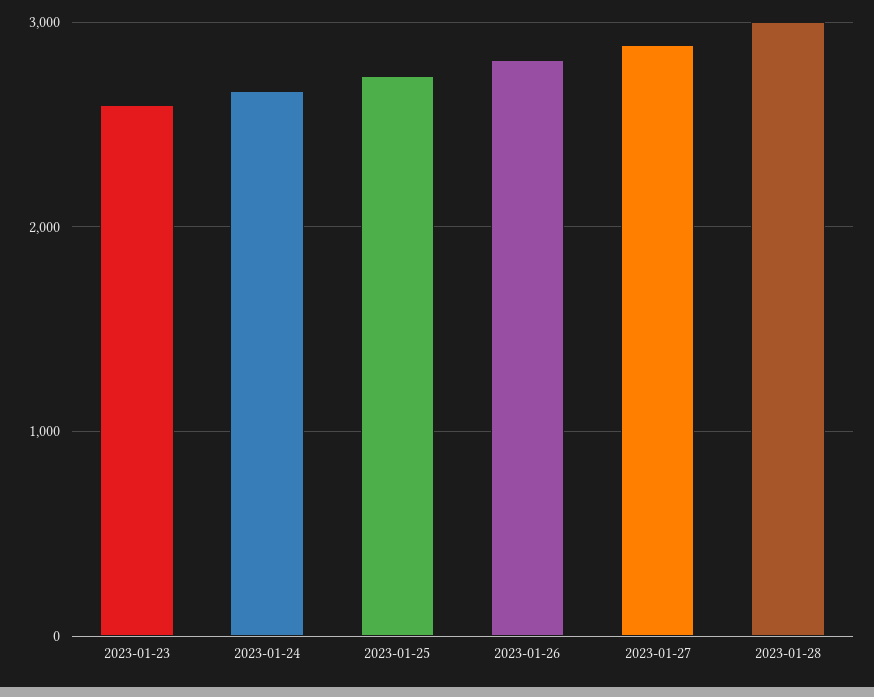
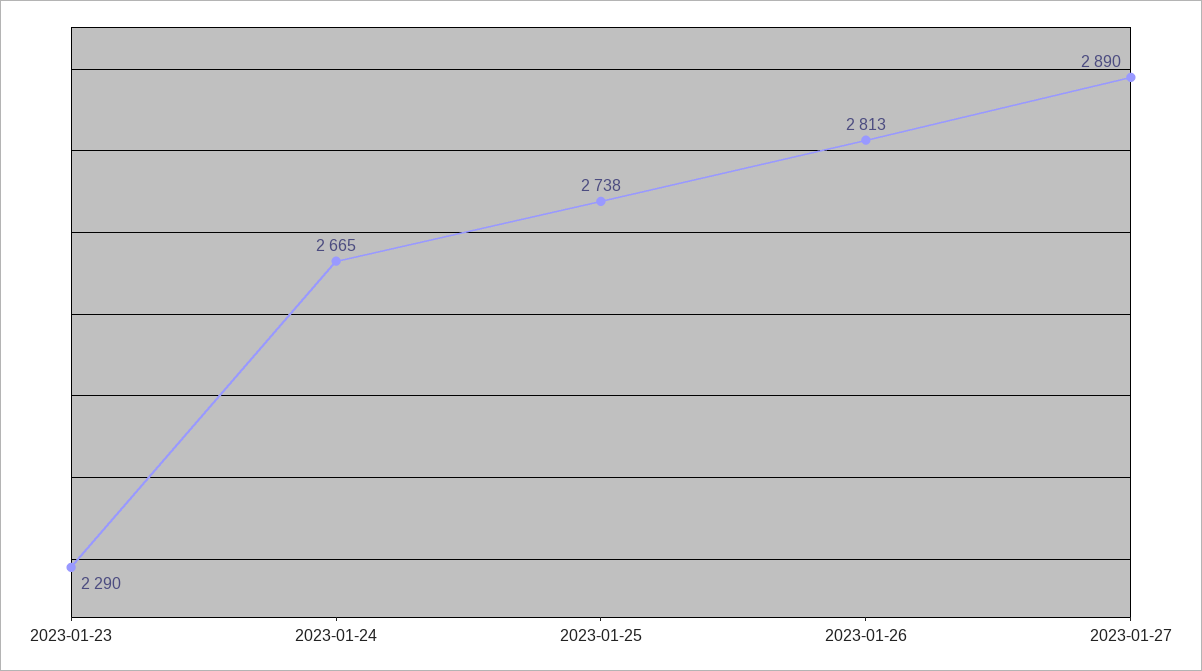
2023-01-23: 2600 -> 2290
2023-01-28: 3000 -> none

